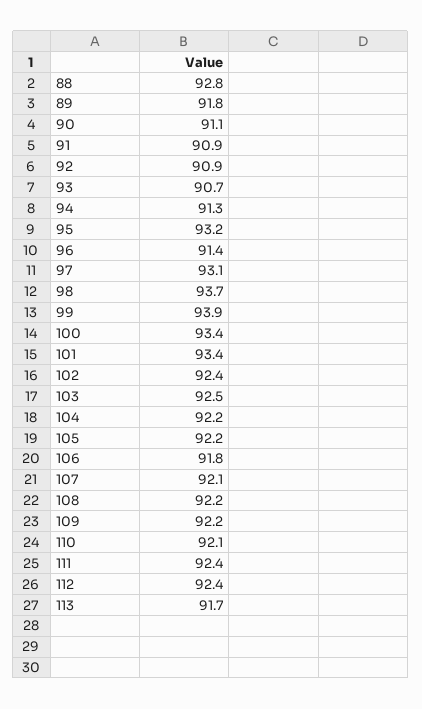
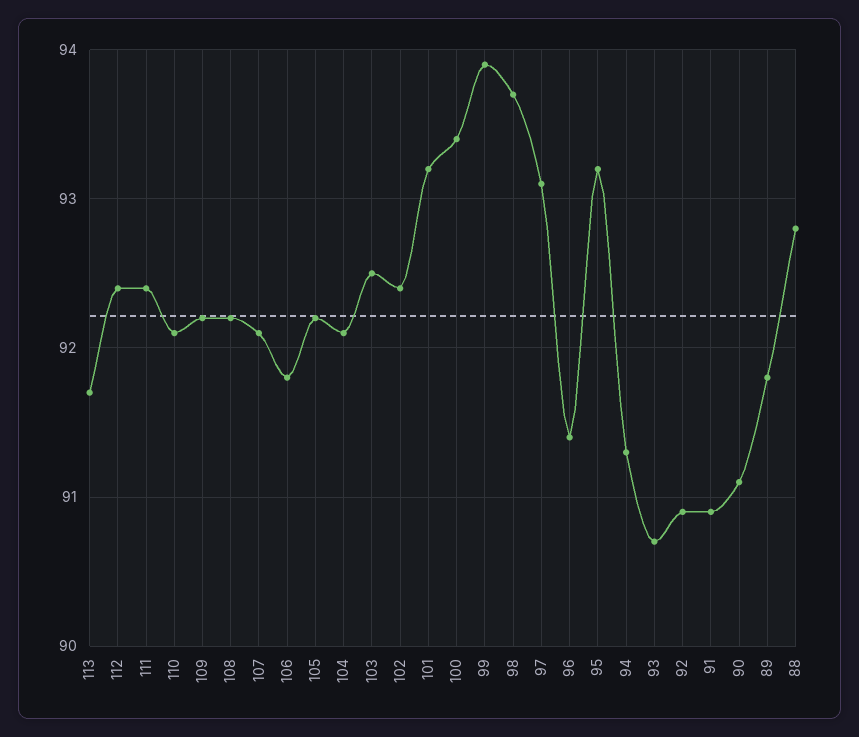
101: 93.4 -> 93.2
104: 92.2 -> 92.1

